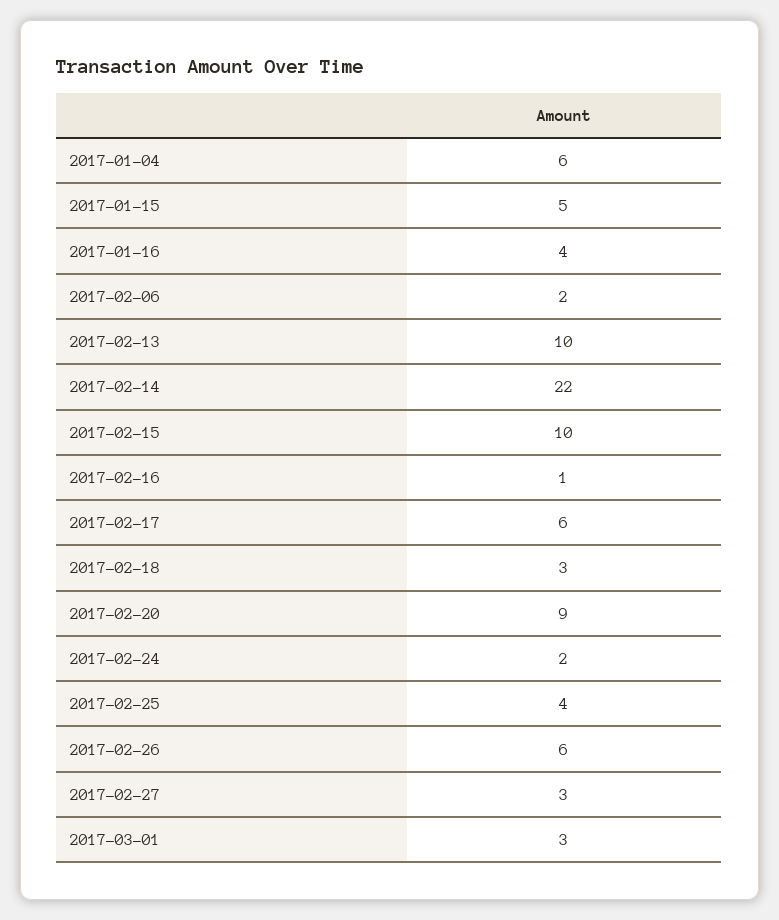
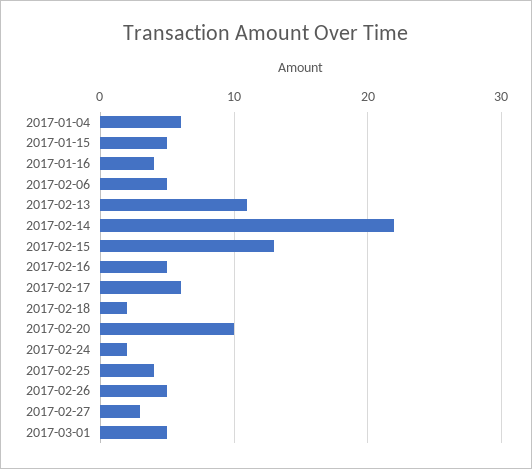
2017-02-06: 2 -> 5
2017-02-13: 10 -> 11
2017-02-15: 10 -> 13
2017-02-16: 1 -> 5
2017-02-18: 3 -> 2
2017-02-20: 9 -> 10
2017-02-26: 6 -> 5
2017-03-01: 3 -> 5

